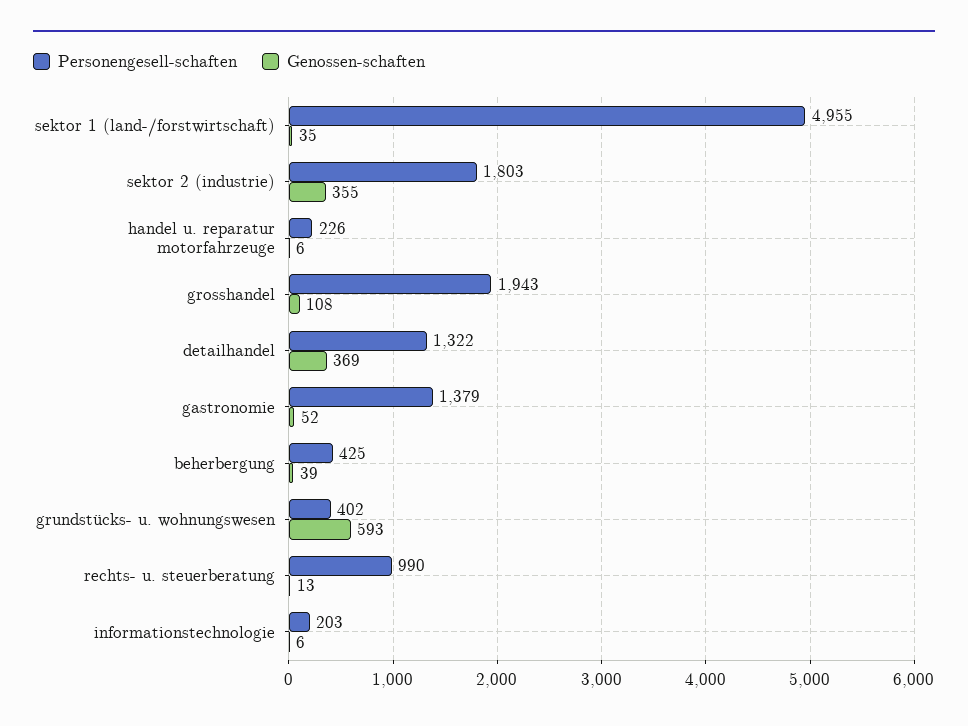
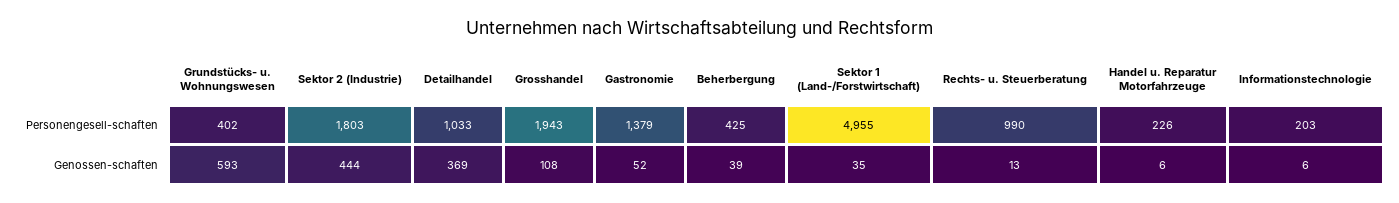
Genossen-schaften, sektor 2 (industrie): 355 -> 444
Personengesell-schaften, detailhandel: 1322 -> 1033

